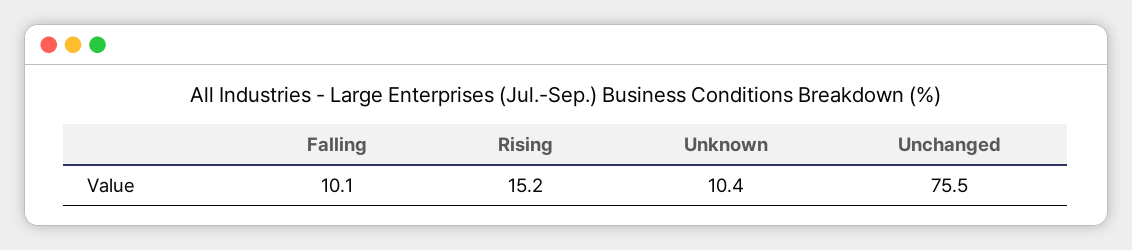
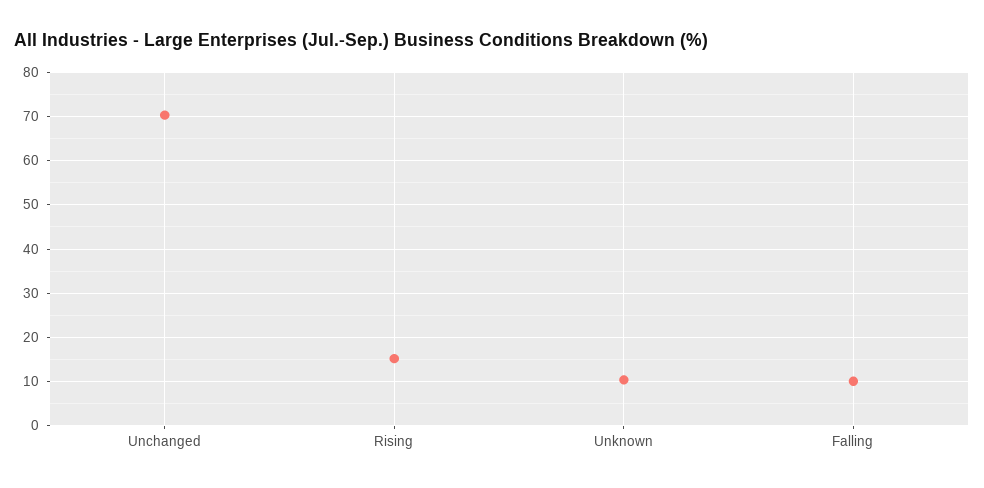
Unchanged: 75.5 -> 70

